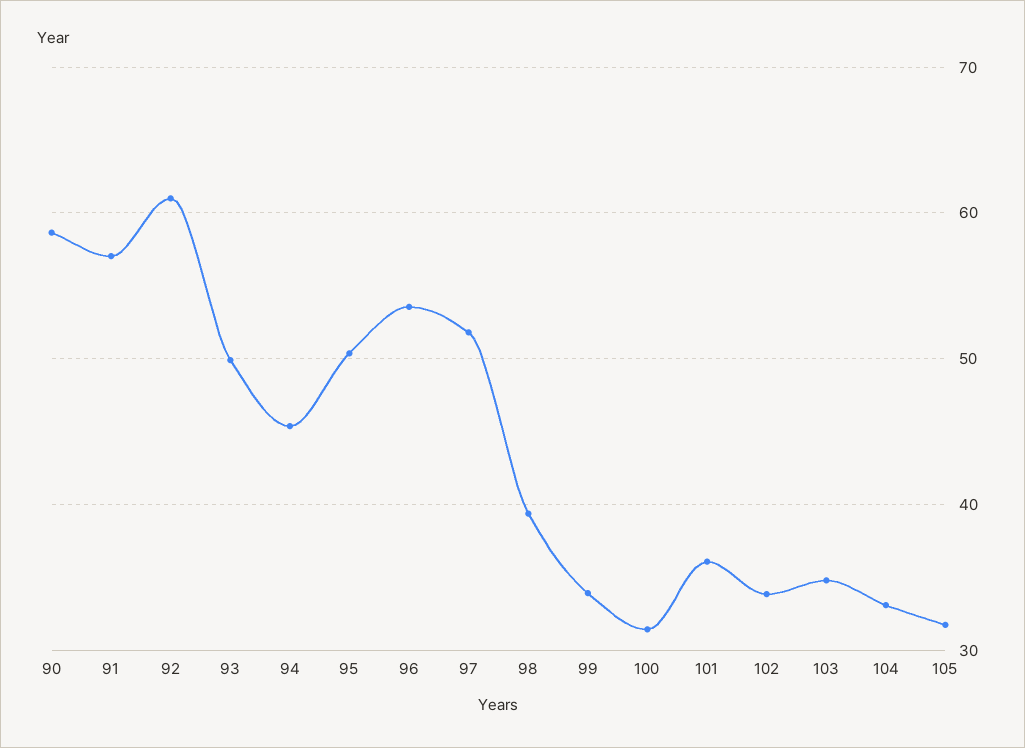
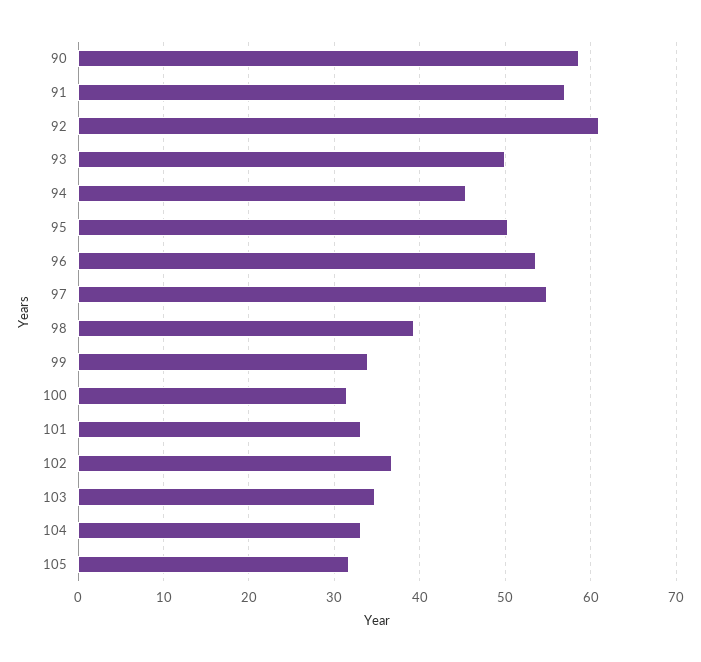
97: 52 -> 55
101: 36 -> 33
102: 34 -> 37

